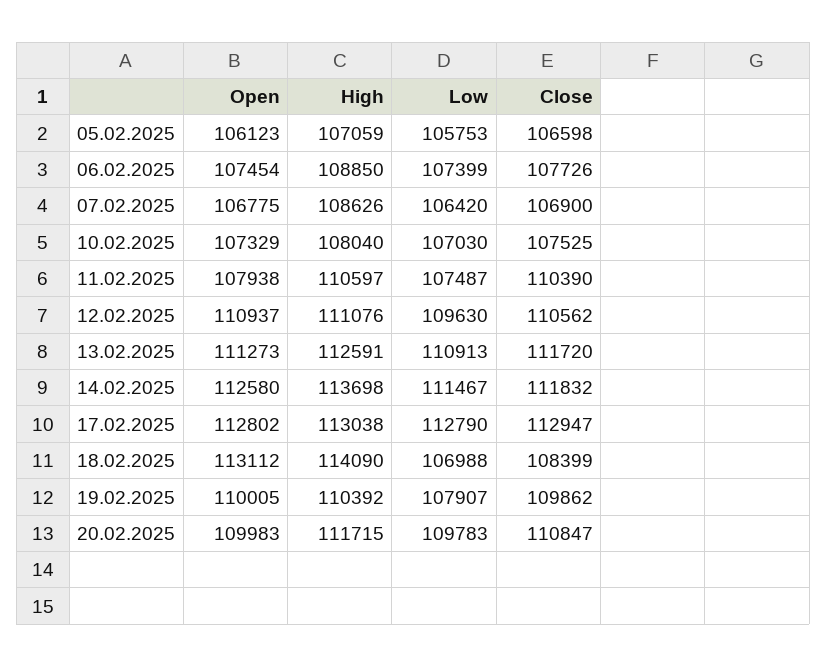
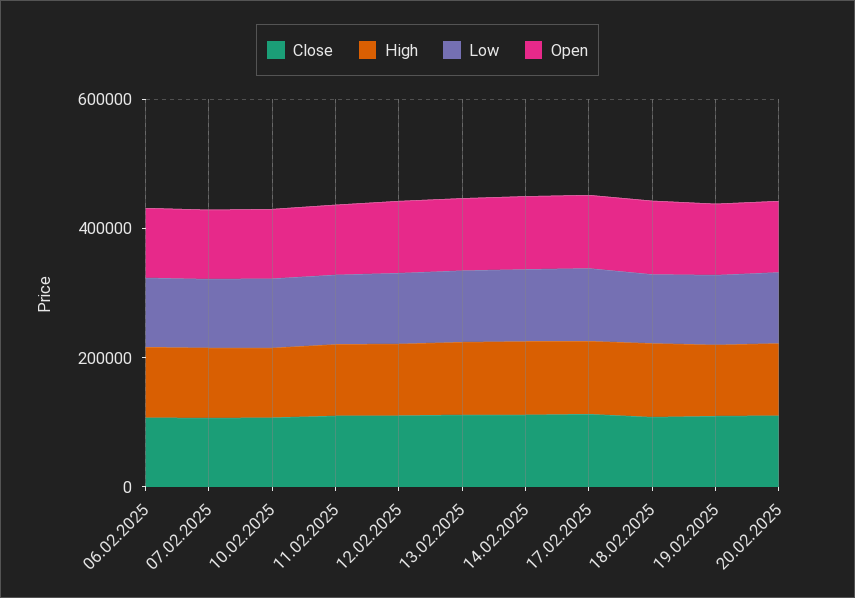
Open, 05.02.2025: 106123 -> none
High, 05.02.2025: 107059 -> none
Low, 05.02.2025: 105753 -> none
Close, 05.02.2025: 106598 -> none

